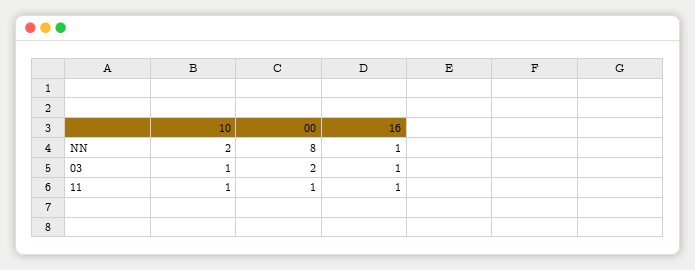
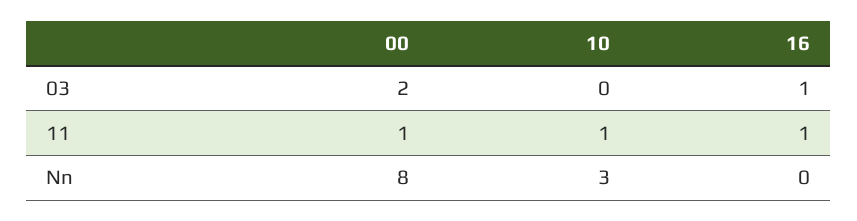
10, NN: 2 -> 3
16, NN: 1 -> 0
10, 03: 1 -> 0

